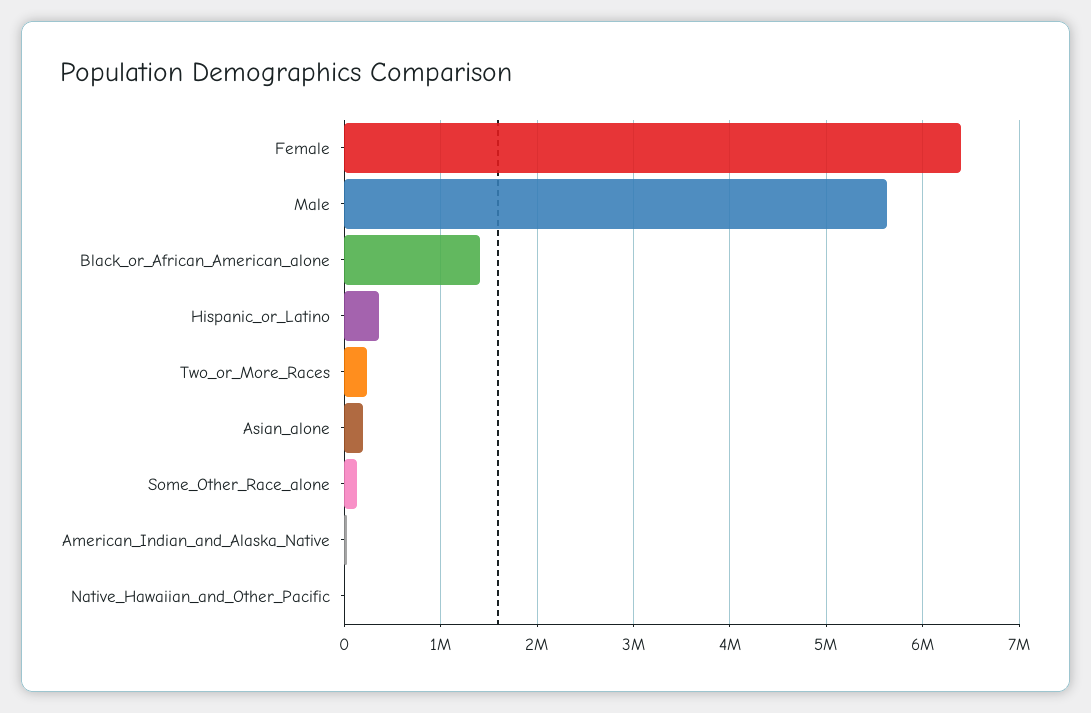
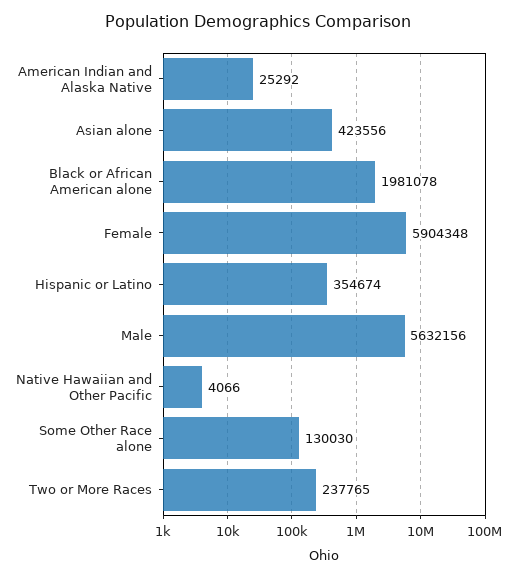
Female: 6400000 -> 5904348
Black_or_African_American_alone: 1400000 -> 1981078
Asian_alone: 200000 -> 423556

